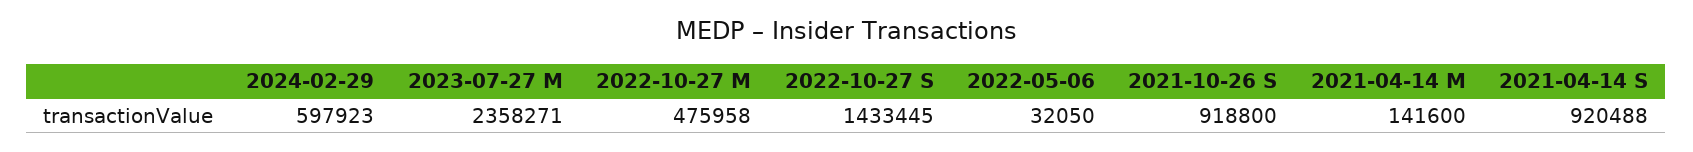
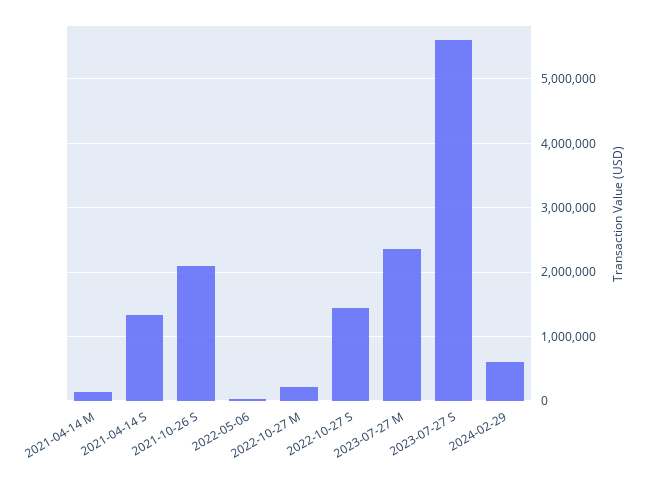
2022-10-27 M: 475958 -> 200000
2021-10-26 S: 918800 -> 2100000
2021-04-14 S: 920488 -> 1300000
2023-07-27 S: none -> 5600000

